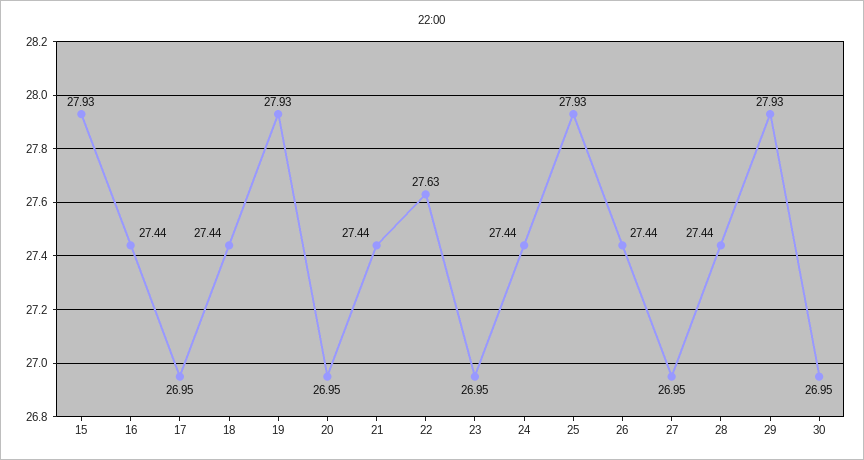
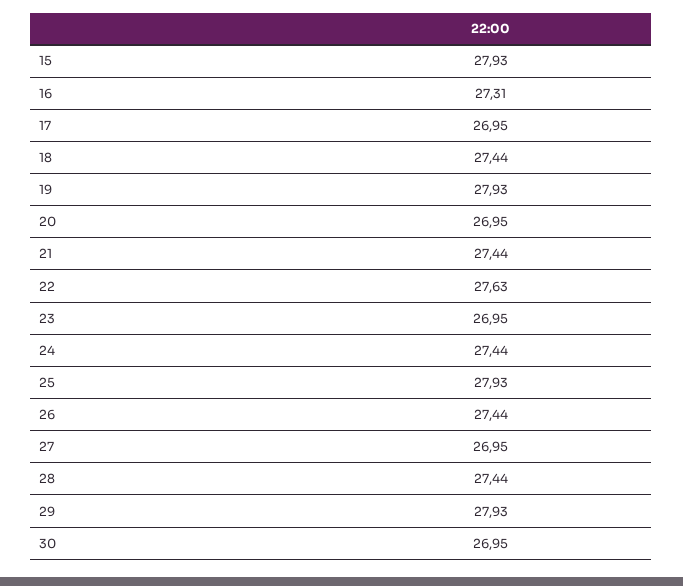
16: 27.44 -> 27.31

